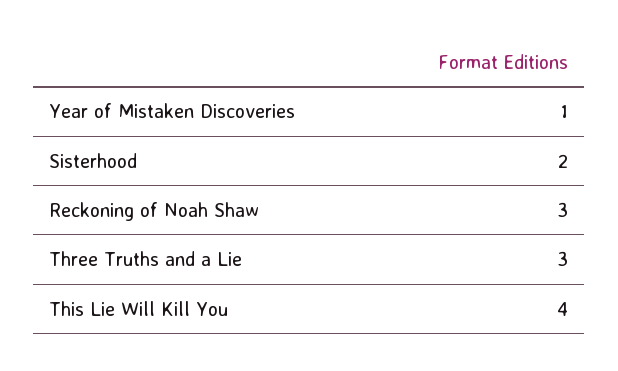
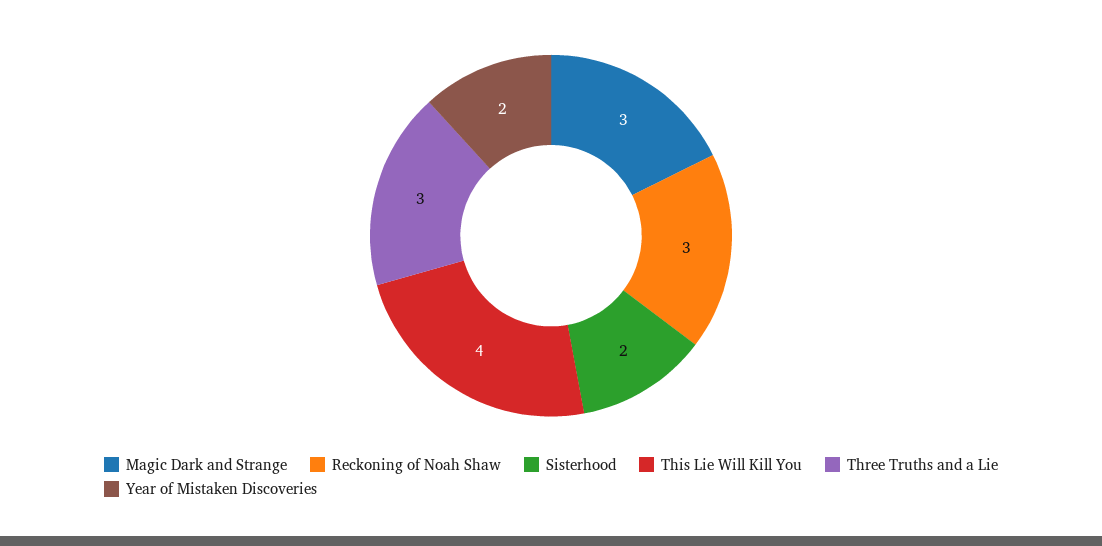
Year of Mistaken Discoveries: 1 -> 2
Magic Dark and Strange: none -> 3

